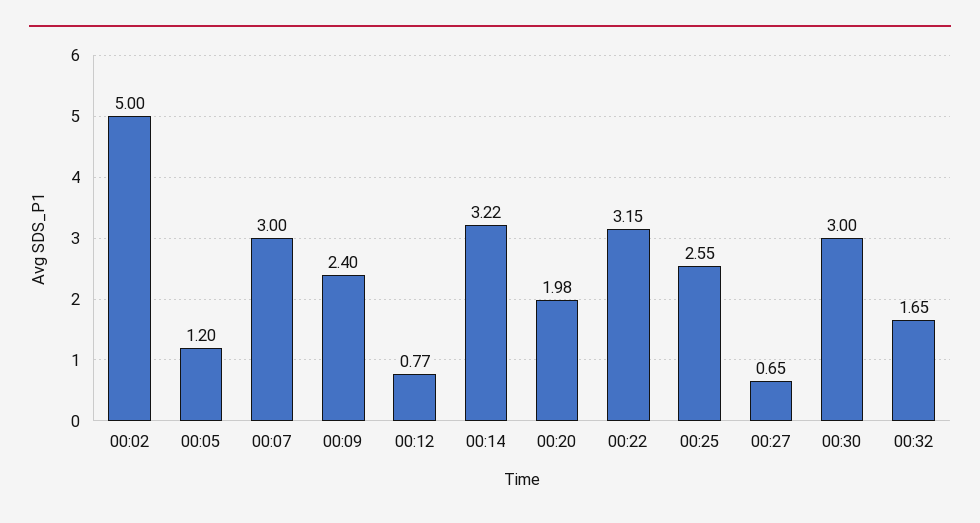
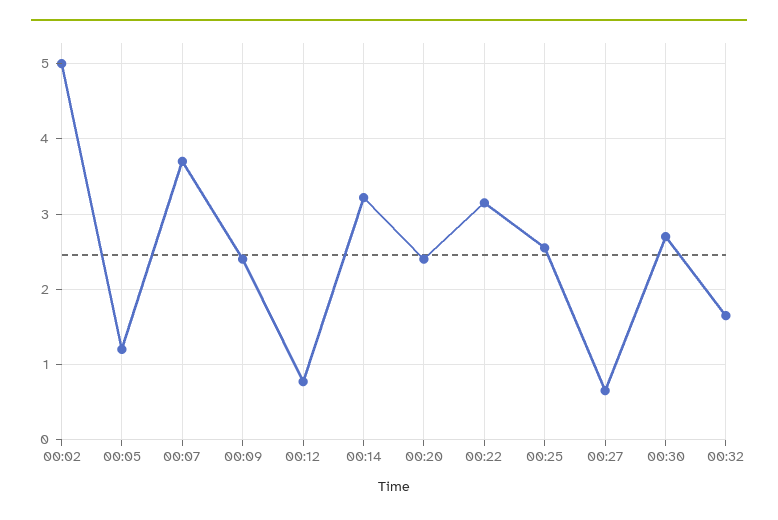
00:07: 3 -> 3.7
00:20: 1.98 -> 2.4
00:30: 3 -> 2.7

